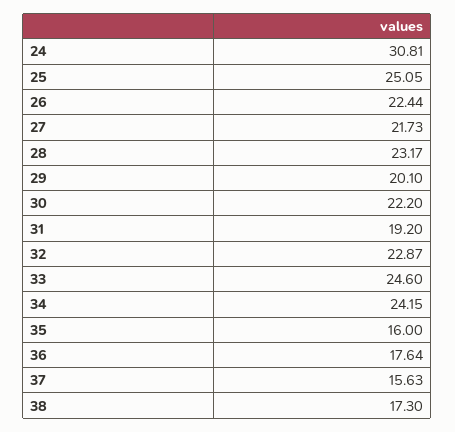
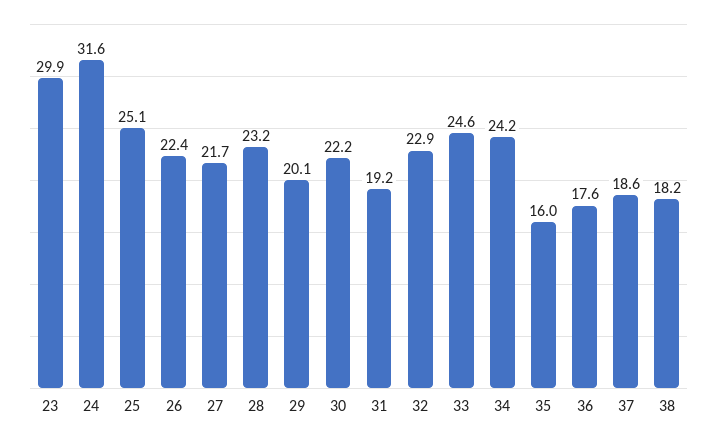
24: 30.81 -> 31.6
37: 15.63 -> 18.6
38: 17.3 -> 18.2
23: none -> 29.9

